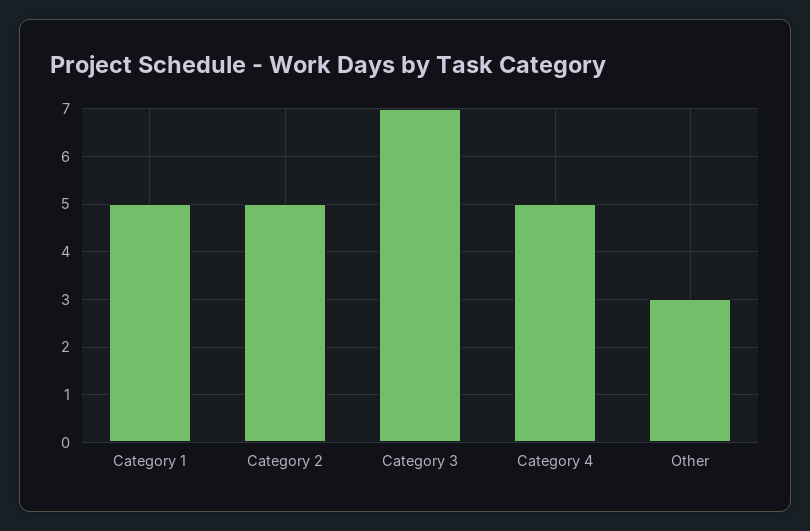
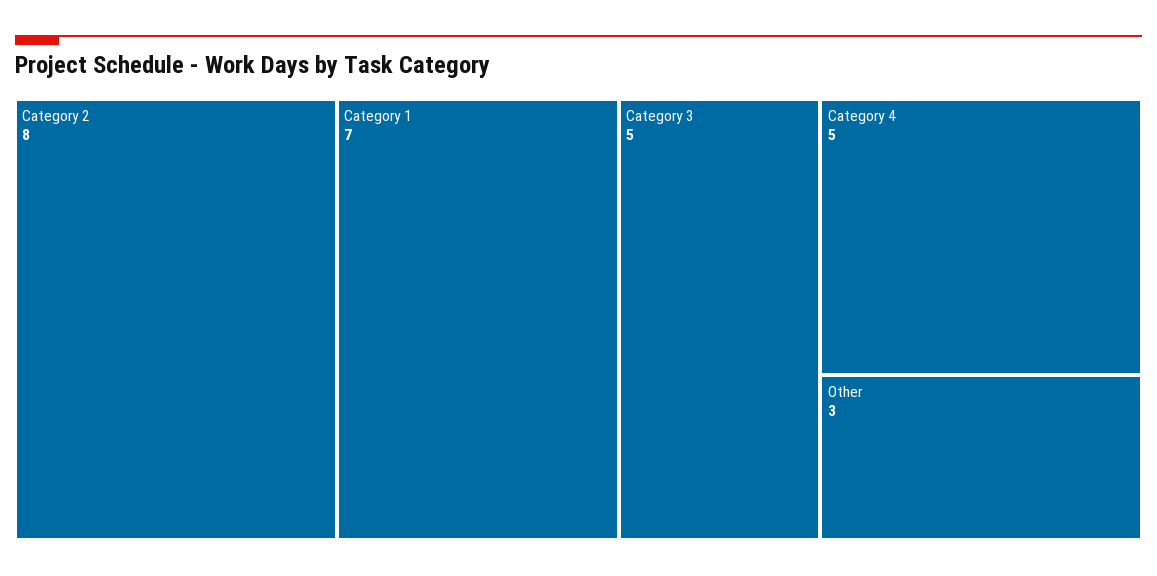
Category 1: 5 -> 7
Category 2: 5 -> 8
Category 3: 7 -> 5

